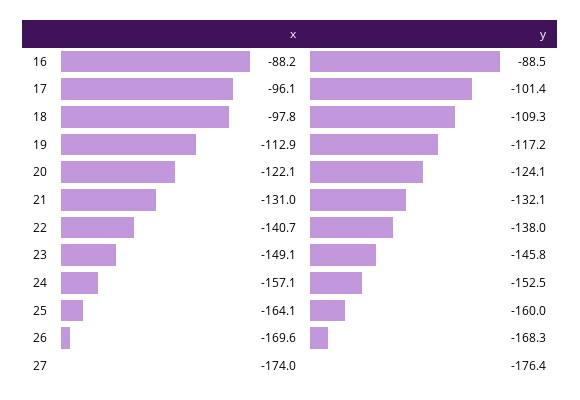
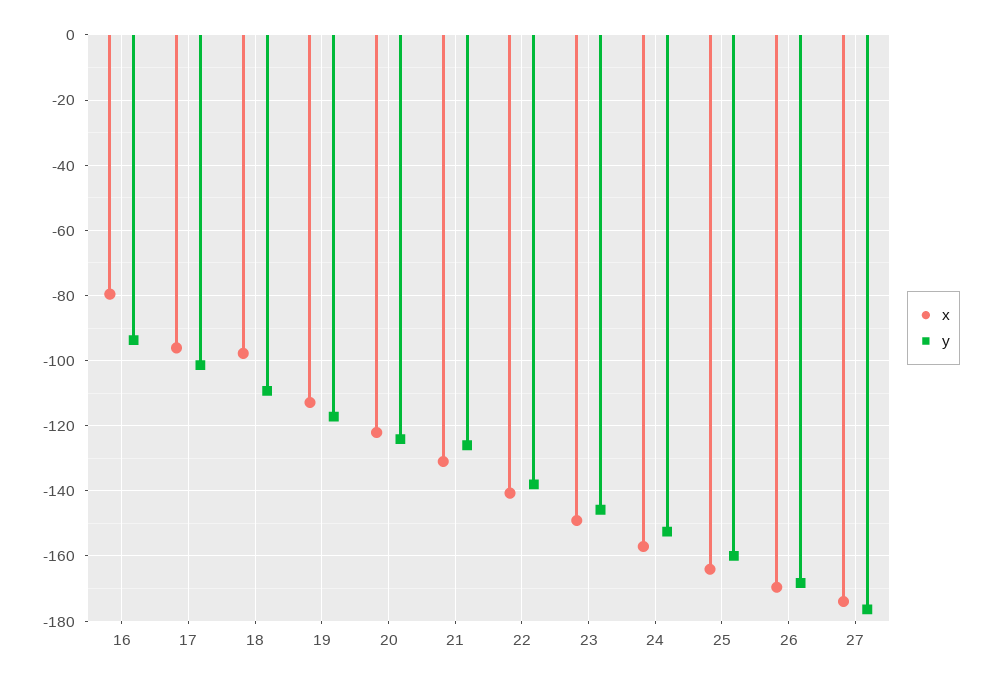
x, 16: -88.2 -> -80
y, 16: -88.5 -> -94
y, 21: -132.1 -> -126

